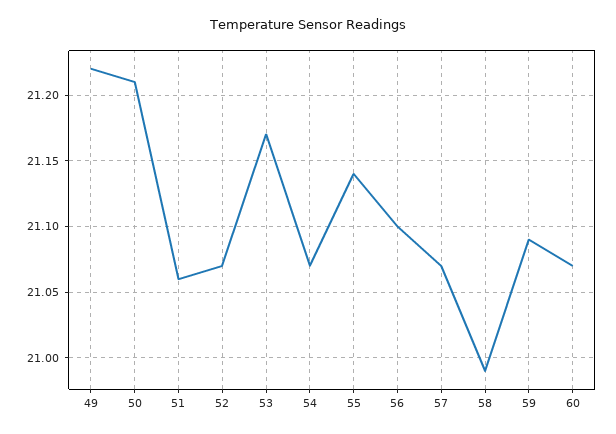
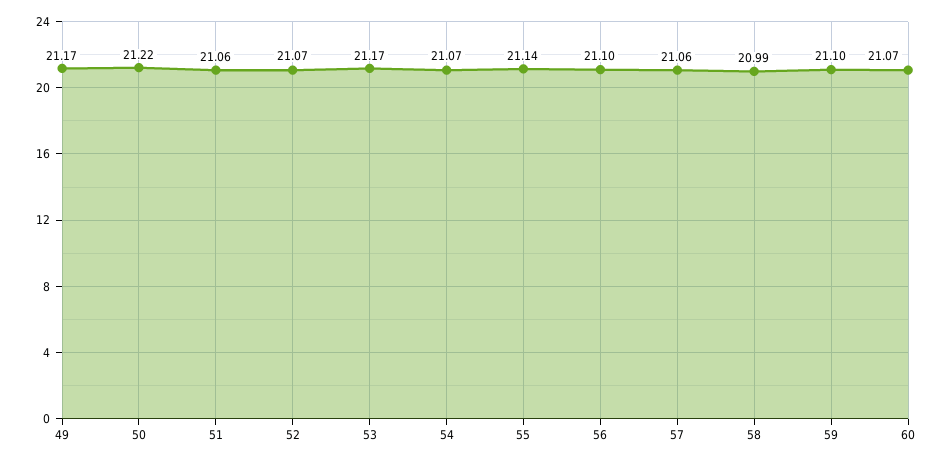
49: 21.22 -> 21.17
50: 21.21 -> 21.22
57: 21.07 -> 21.06
59: 21.09 -> 21.1

